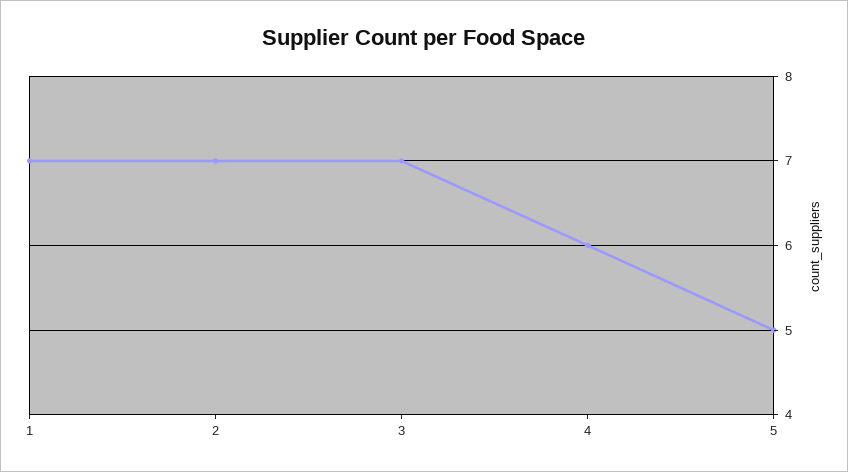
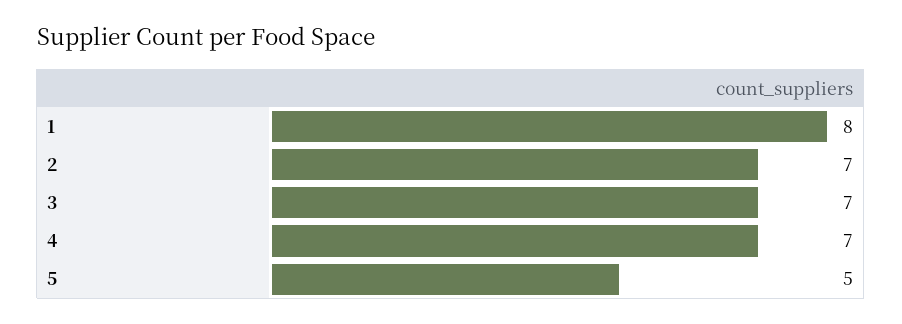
1: 7 -> 8
4: 6 -> 7

